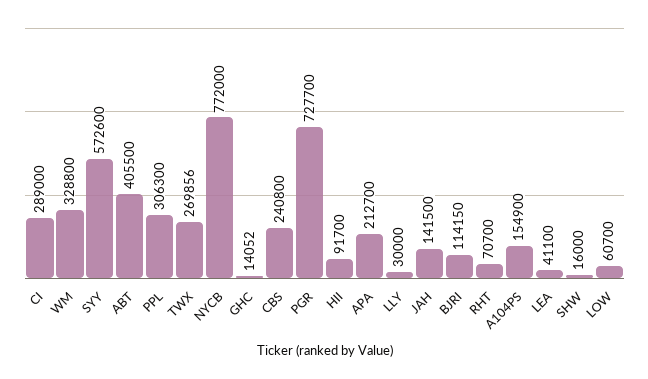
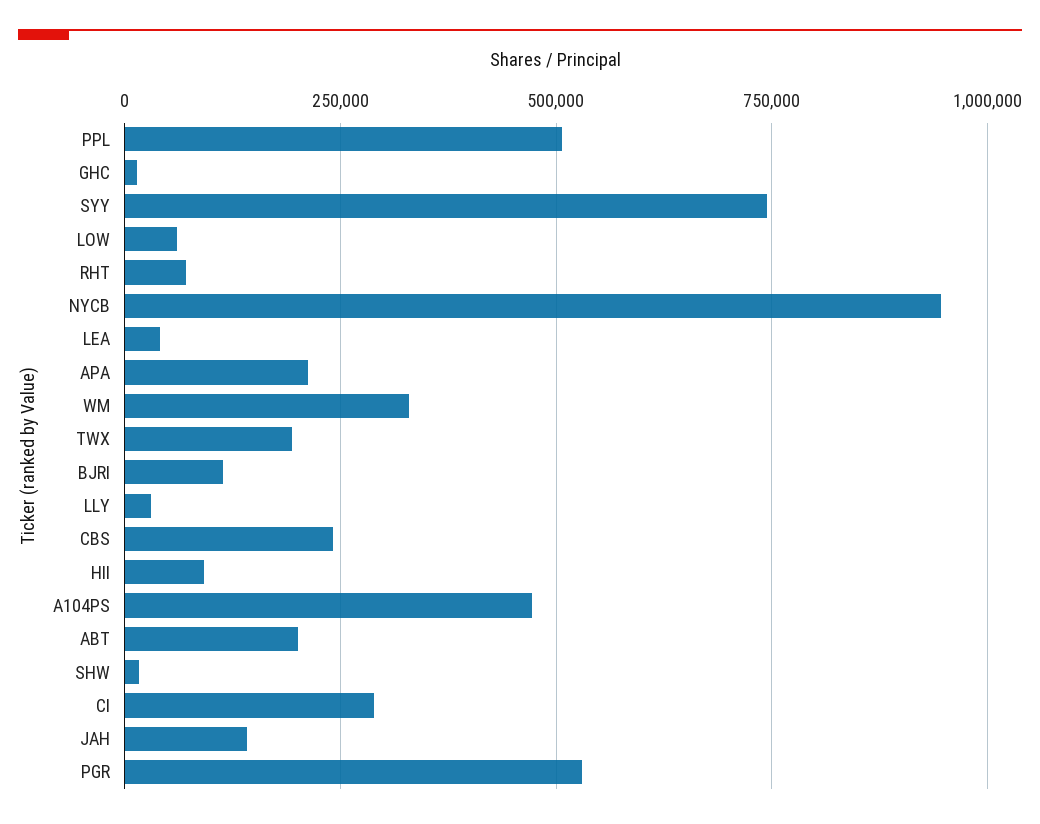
SYY: 572600 -> 750000
ABT: 405500 -> 200000
PPL: 306300 -> 500000
TWX: 269856 -> 200000
NYCB: 772000 -> 950000
PGR: 727700 -> 525000
A104PS: 154900 -> 475000

